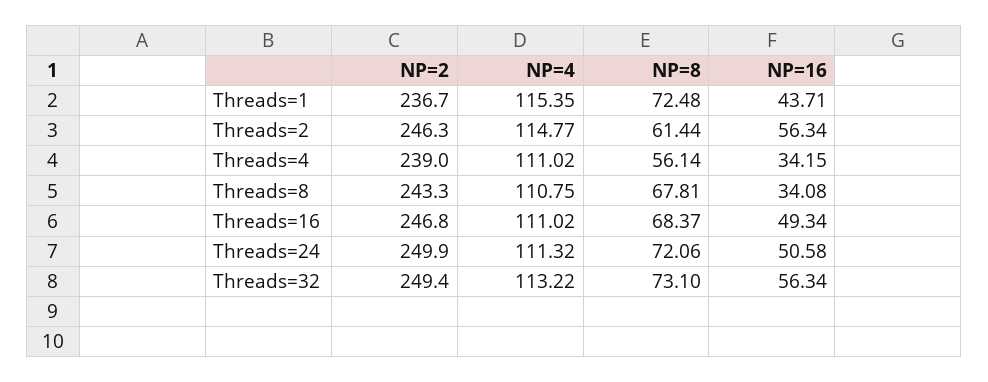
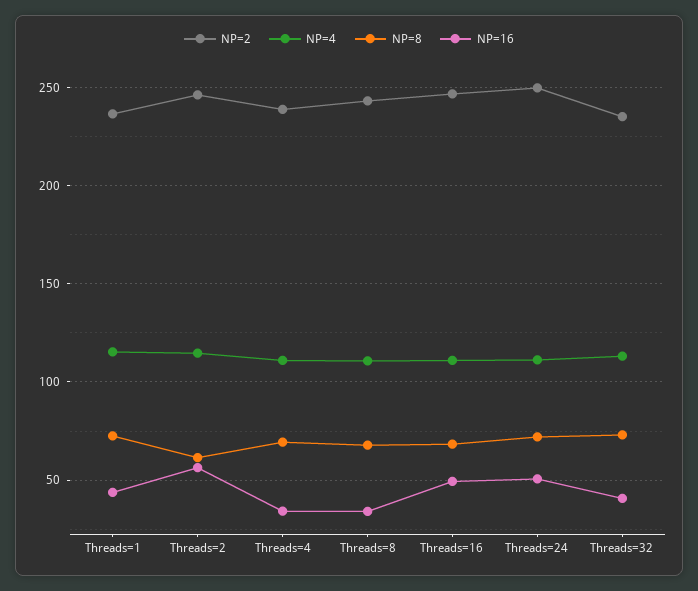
NP=8, Threads=4: 56.14 -> 70
NP=2, Threads=32: 249.4 -> 235
NP=16, Threads=32: 56.34 -> 40

